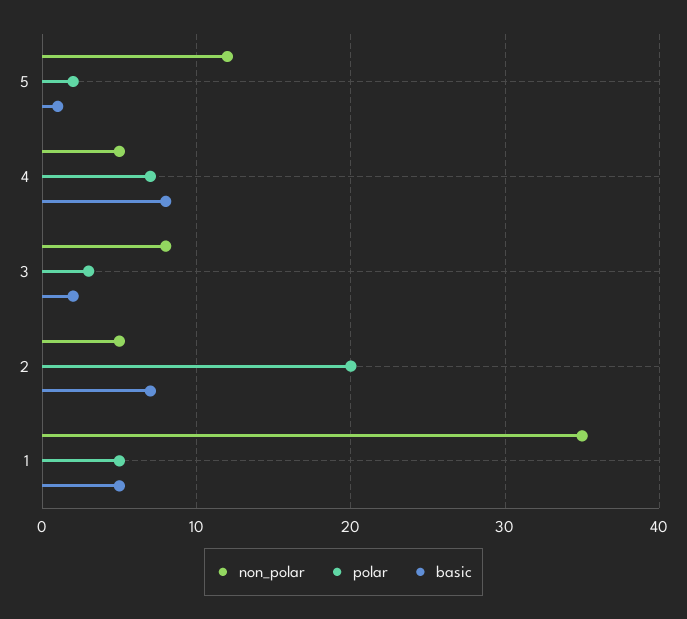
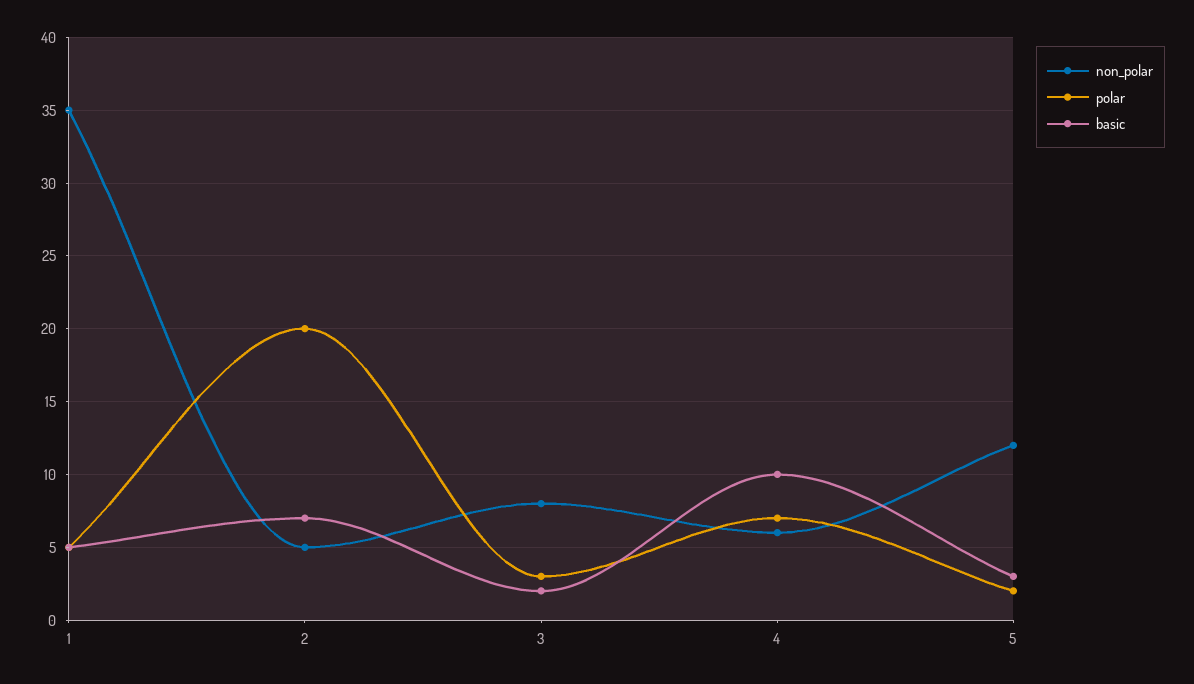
basic, 5: 1 -> 3
non_polar, 4: 5 -> 6
basic, 4: 8 -> 10

